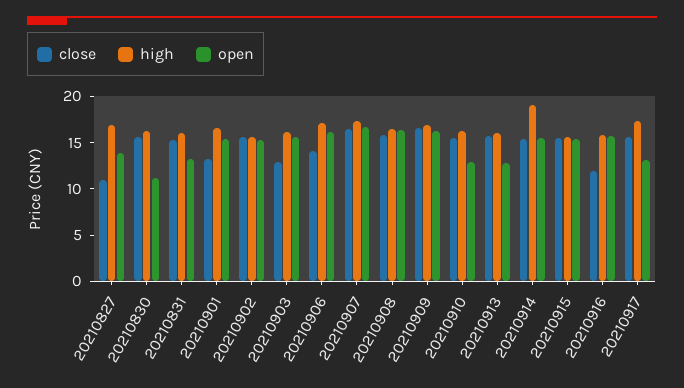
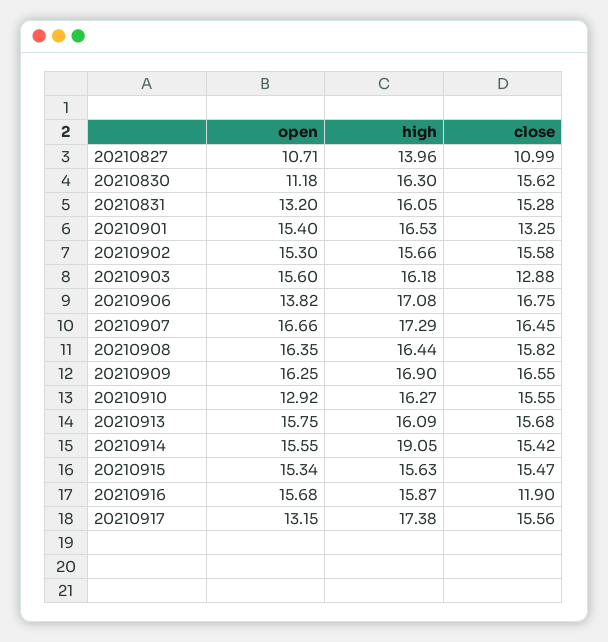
high, 20210827: 17 -> 13.96
open, 20210827: 14 -> 10.71
close, 20210906: 14 -> 16.75
open, 20210906: 16 -> 13.82
open, 20210913: 13 -> 15.75

